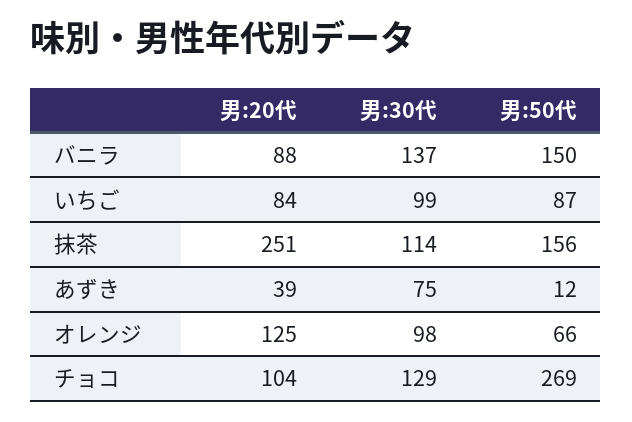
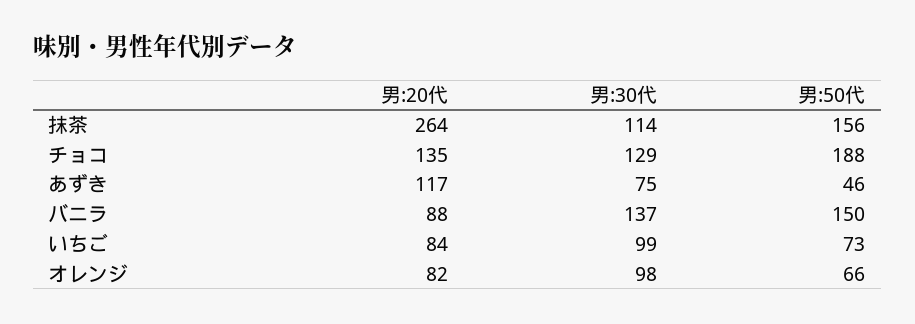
男:50代, いちご: 87 -> 73
男:20代, 抹茶: 251 -> 264
男:20代, あずき: 39 -> 117
男:50代, あずき: 12 -> 46
男:20代, オレンジ: 125 -> 82
男:20代, チョコ: 104 -> 135
男:50代, チョコ: 269 -> 188

